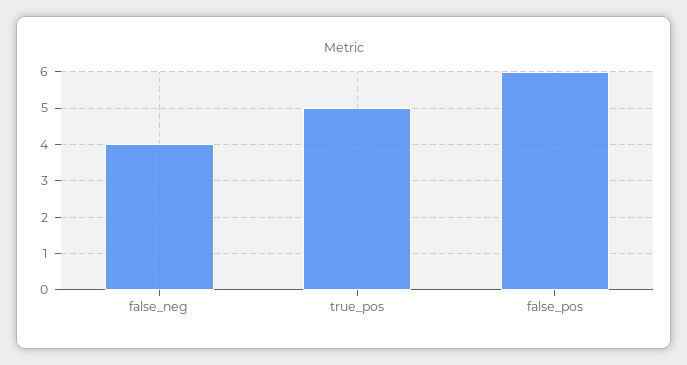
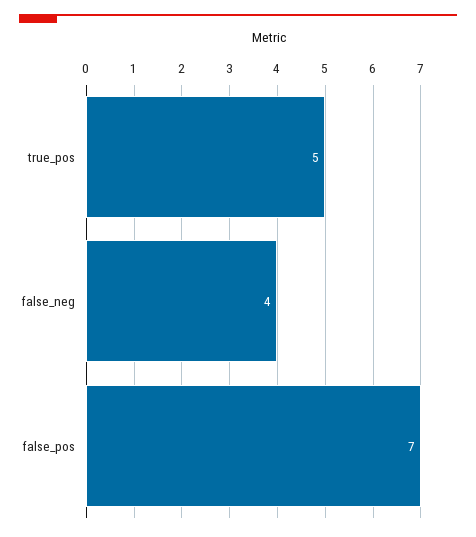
false_pos: 6 -> 7

